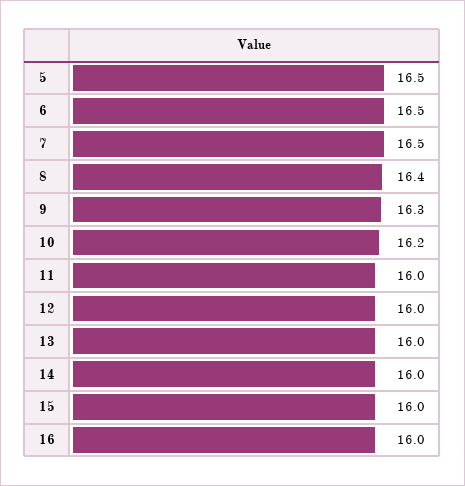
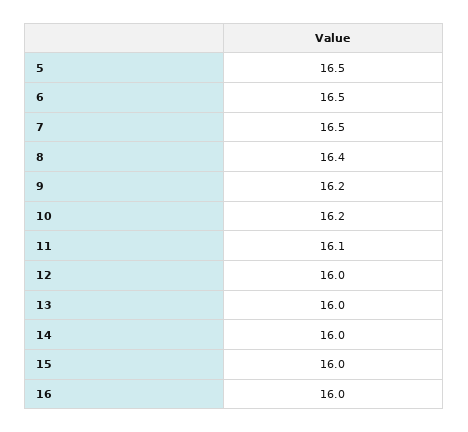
9: 16.3 -> 16.2
11: 16 -> 16.1

